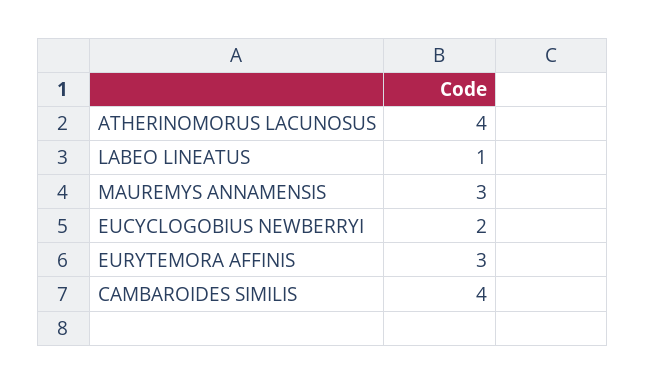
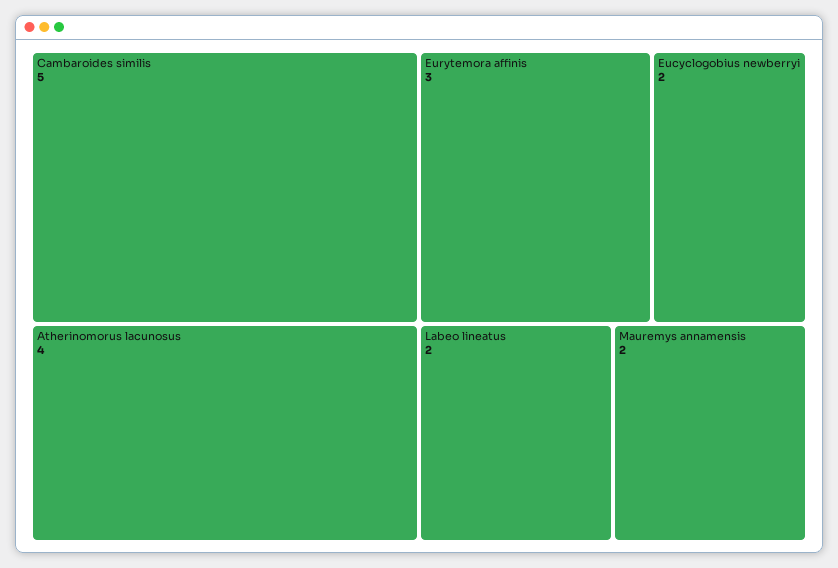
LABEO LINEATUS: 1 -> 2
MAUREMYS ANNAMENSIS: 3 -> 2
CAMBAROIDES SIMILIS: 4 -> 5

